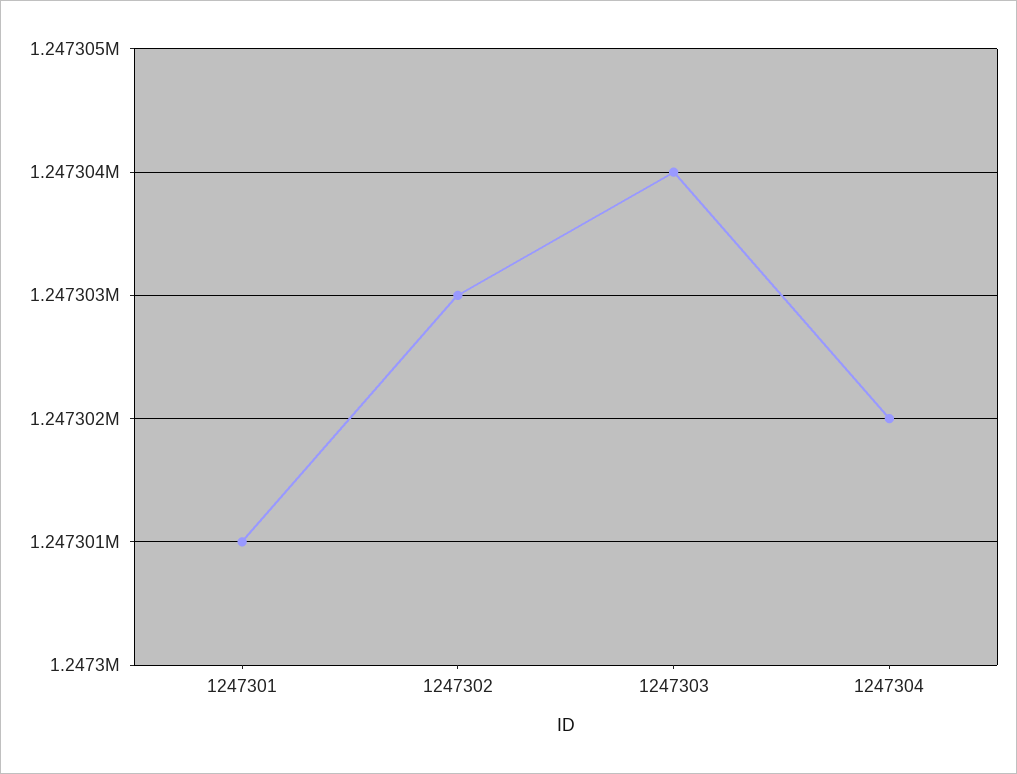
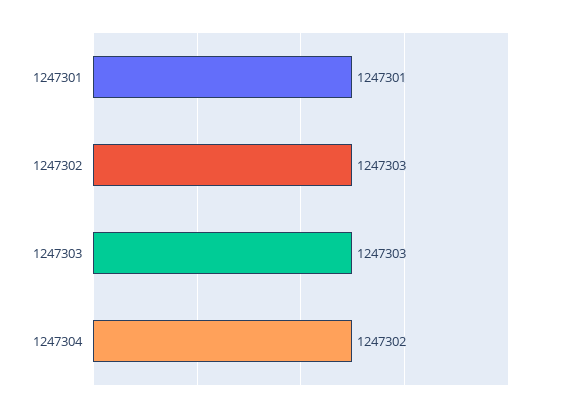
1247303: 1247304 -> 1247303

